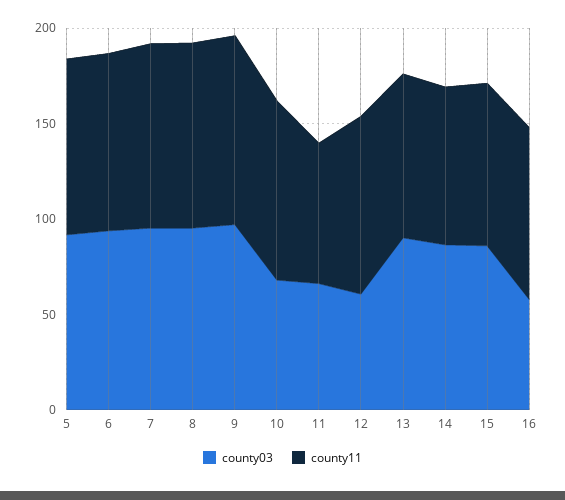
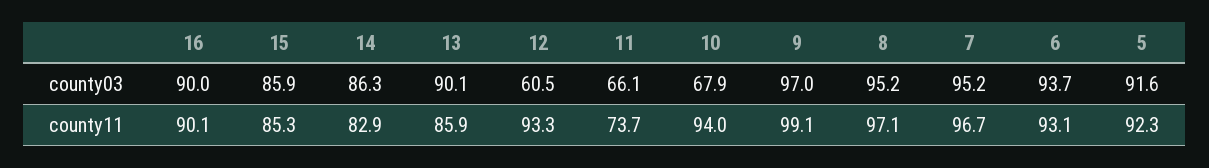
county03, 16: 60 -> 90

